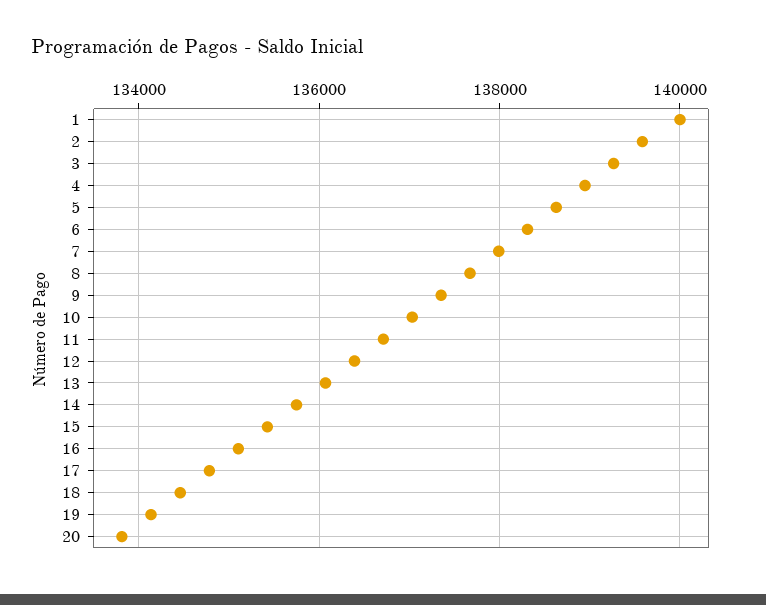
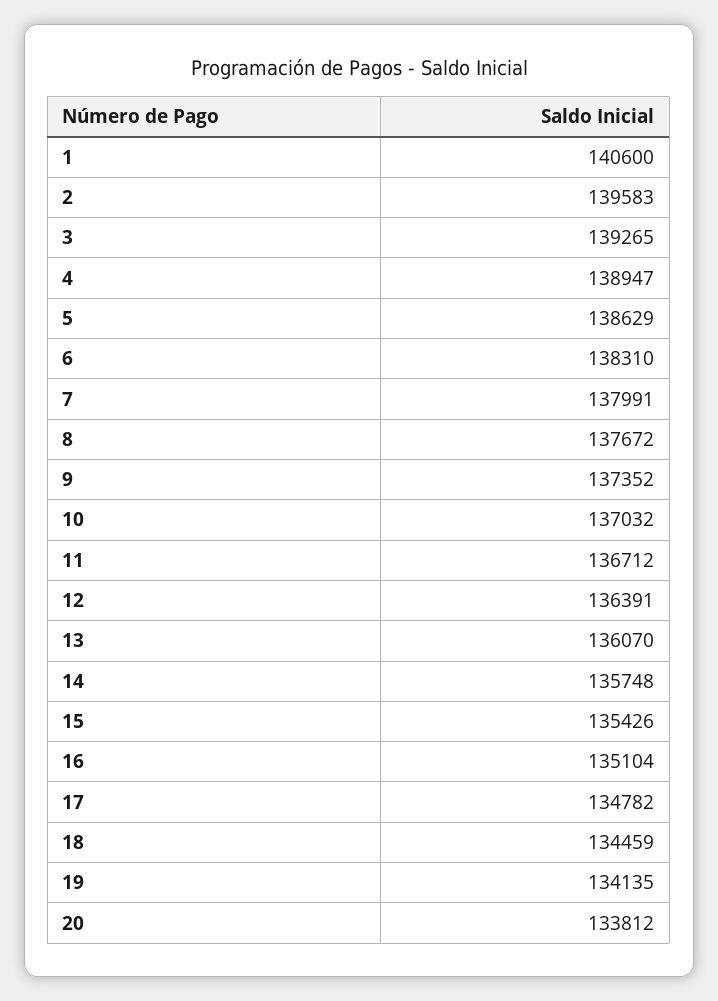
1: 140000 -> 140600

